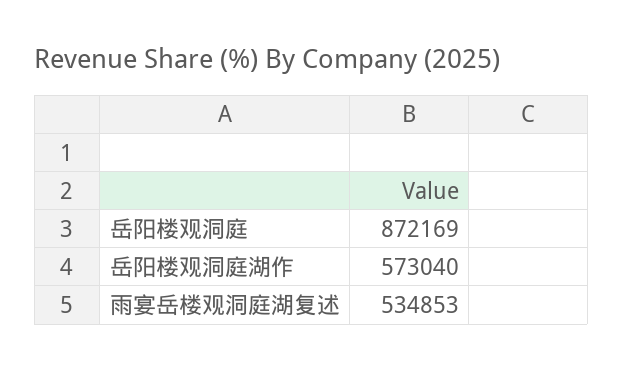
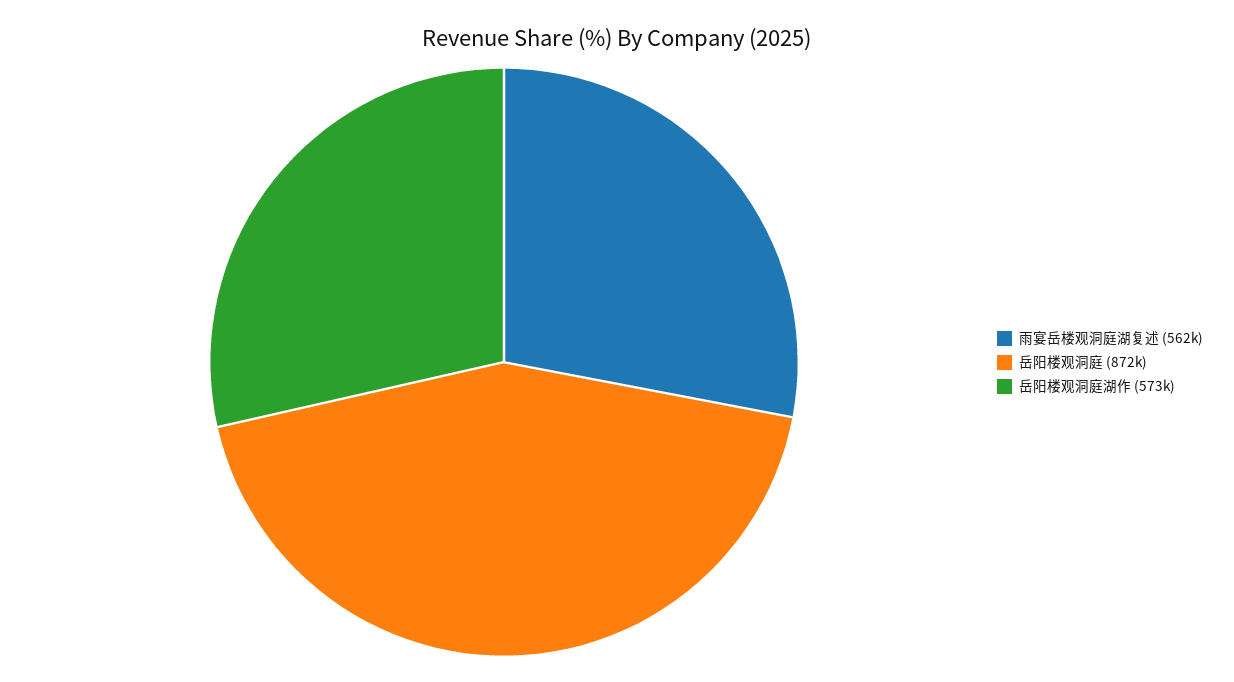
雨宴岳楼观洞庭湖复述: 534853 -> 562000

